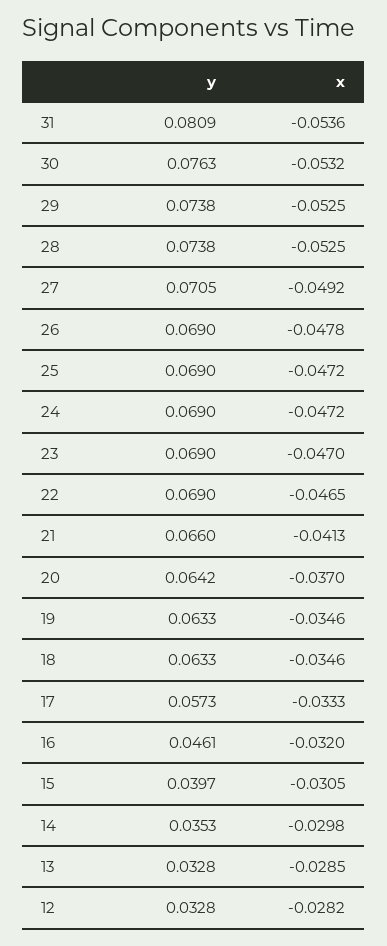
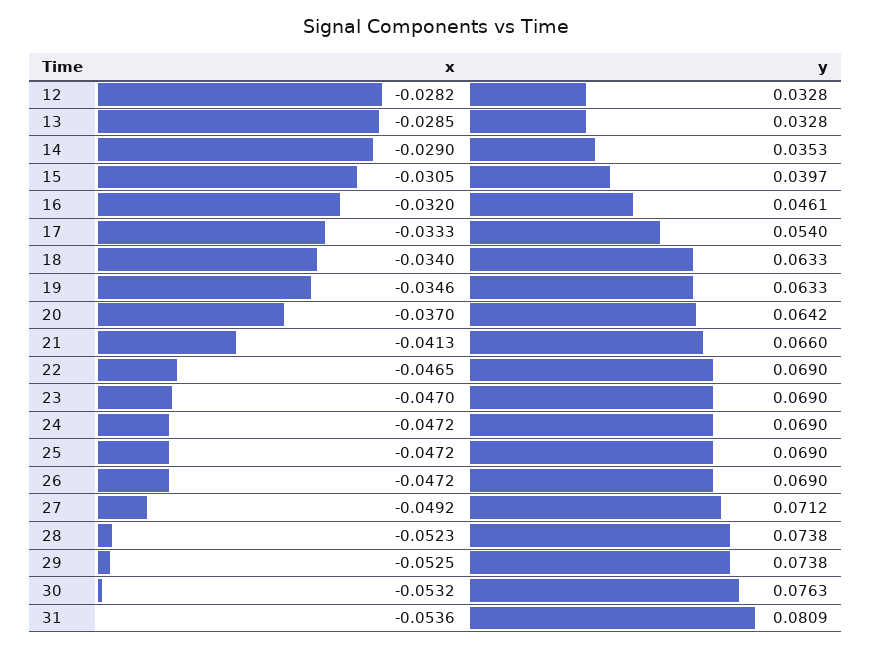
x, 28: -0.0525 -> -0.0523
y, 27: 0.0705 -> 0.0712
x, 26: -0.0478 -> -0.0472
x, 18: -0.0346 -> -0.034
y, 17: 0.0573 -> 0.054
x, 14: -0.0298 -> -0.029

